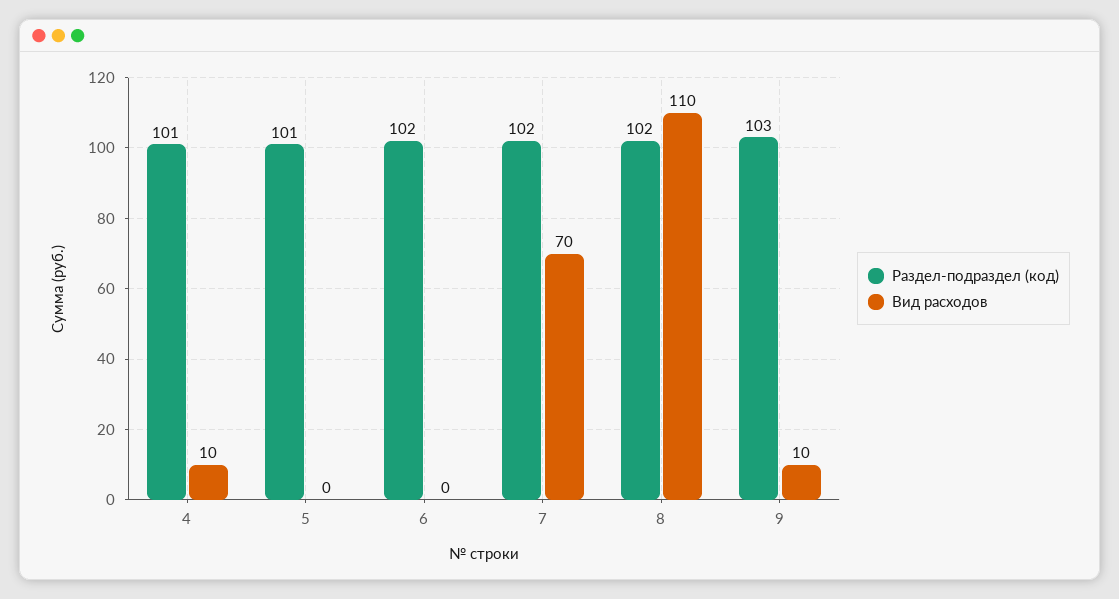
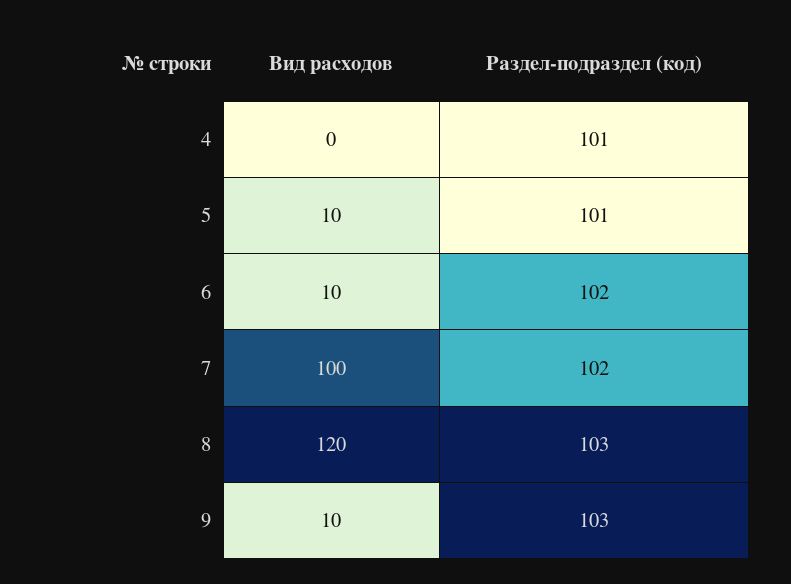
Вид расходов, 4: 10 -> 0
Вид расходов, 5: 0 -> 10
Вид расходов, 6: 0 -> 10
Вид расходов, 7: 70 -> 100
Раздел-подраздел (код), 8: 102 -> 103
Вид расходов, 8: 110 -> 120

